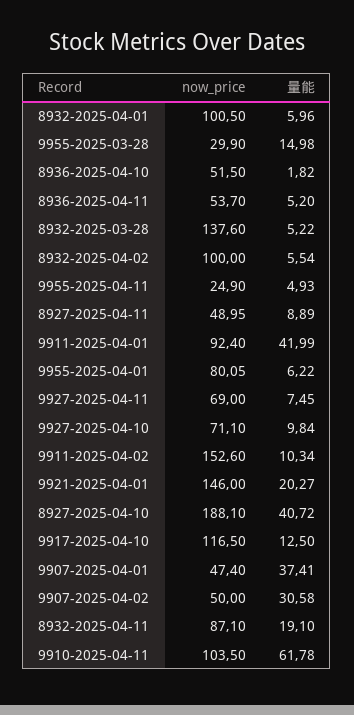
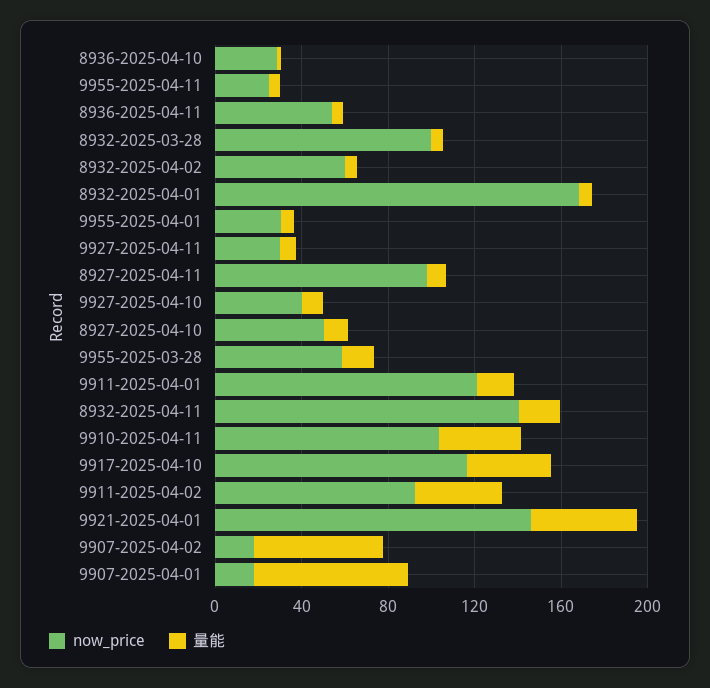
now_price, 8932-2025-04-01: 100.5 -> 170
now_price, 9955-2025-03-28: 29.9 -> 60
now_price, 8936-2025-04-10: 51.5 -> 30
now_price, 8932-2025-03-28: 137.6 -> 100
now_price, 8932-2025-04-02: 100 -> 60
now_price, 8927-2025-04-11: 48.95 -> 100
now_price, 9911-2025-04-01: 92.4 -> 120
量能, 9911-2025-04-01: 41.99 -> 20
now_price, 9955-2025-04-01: 80.05 -> 30
now_price, 9927-2025-04-11: 69 -> 30
now_price, 9927-2025-04-10: 71.1 -> 40
now_price, 9911-2025-04-02: 152.6 -> 90
量能, 9911-2025-04-02: 10.34 -> 40
量能, 9921-2025-04-01: 20.27 -> 50
now_price, 8927-2025-04-10: 188.1 -> 50
量能, 8927-2025-04-10: 40.72 -> 10
量能, 9917-2025-04-10: 12.5 -> 40
now_price, 9907-2025-04-01: 47.4 -> 20
量能, 9907-2025-04-01: 37.41 -> 70
now_price, 9907-2025-04-02: 50 -> 20
量能, 9907-2025-04-02: 30.58 -> 60
now_price, 8932-2025-04-11: 87.1 -> 140
量能, 9910-2025-04-11: 61.78 -> 40

